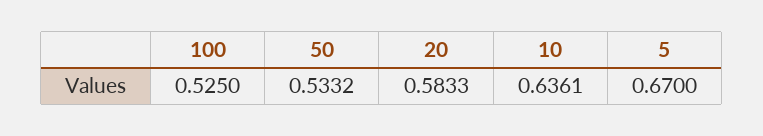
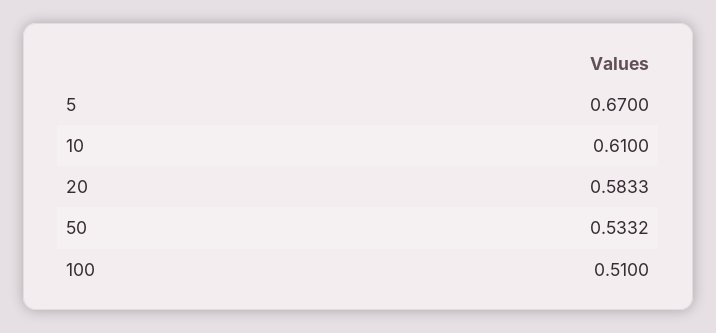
100: 0.525 -> 0.51
10: 0.6361 -> 0.61

